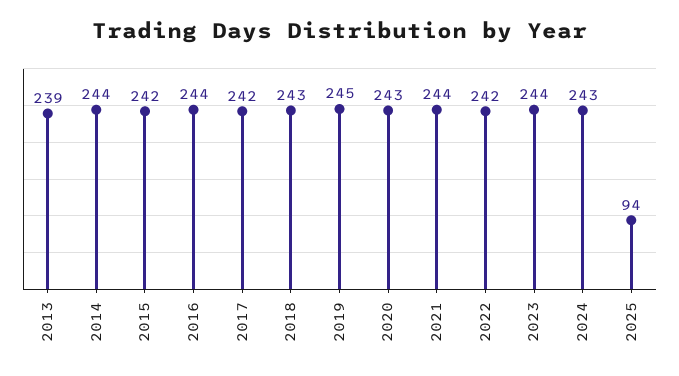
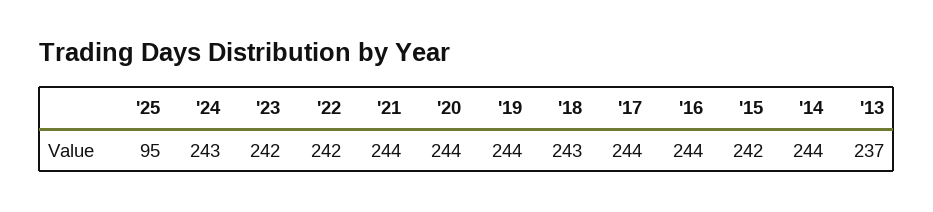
2013: 239 -> 237
2017: 242 -> 244
2019: 245 -> 244
2020: 243 -> 244
2023: 244 -> 242
2025: 94 -> 95

